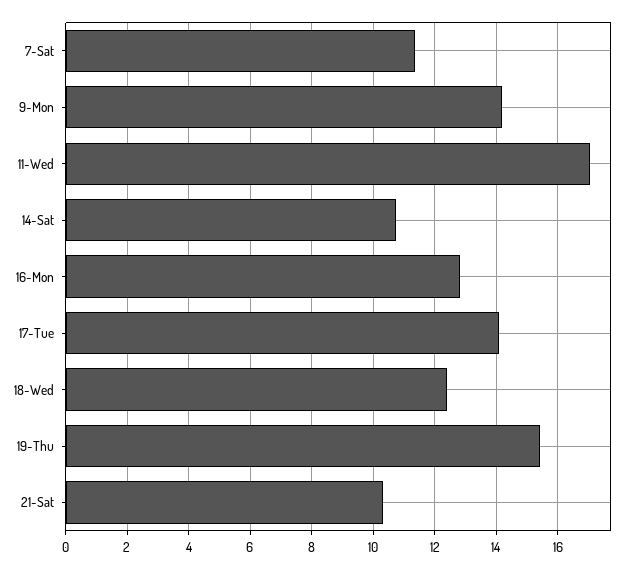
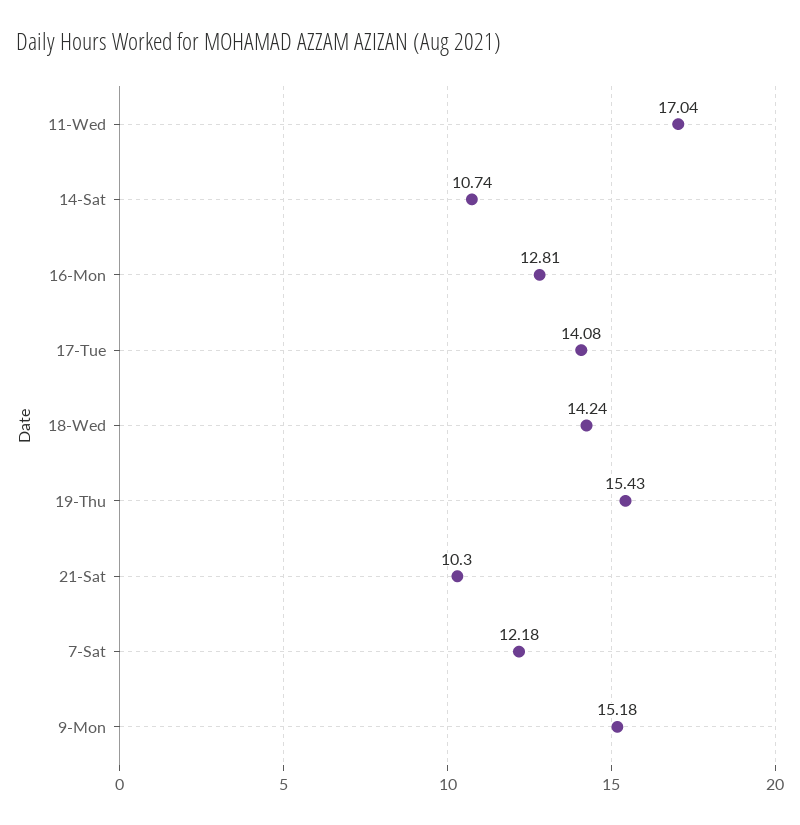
7-Sat: 11.4 -> 12.18
9-Mon: 14.2 -> 15.18
18-Wed: 12.4 -> 14.24

